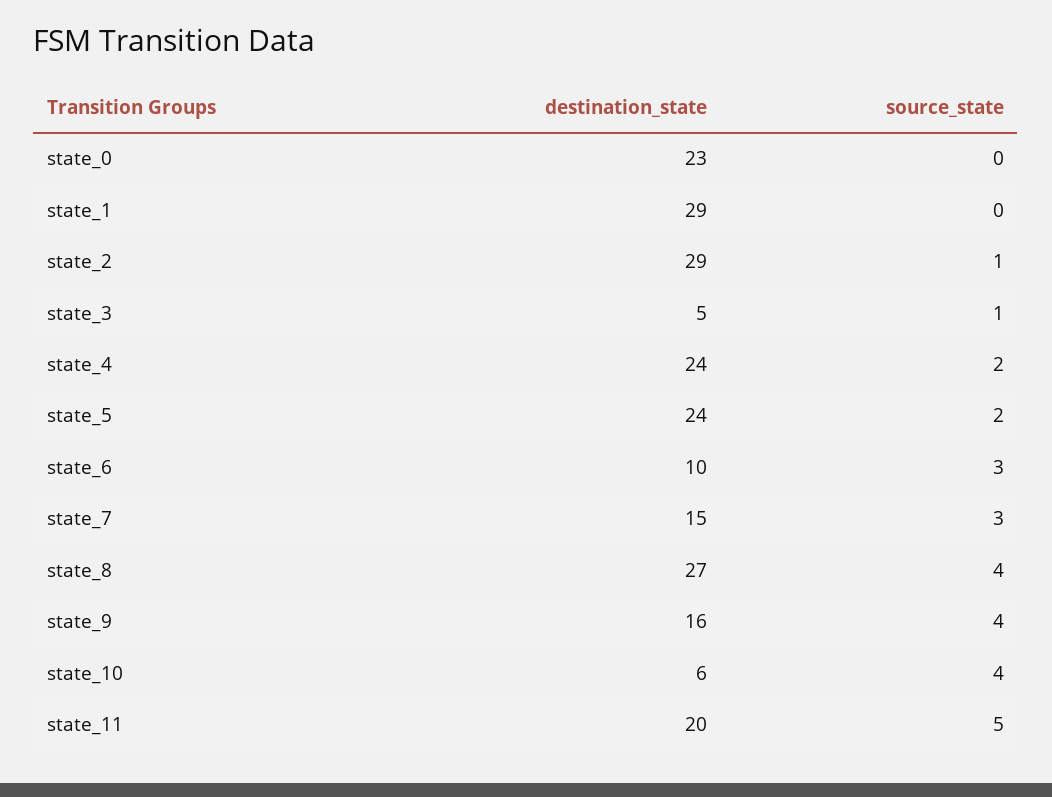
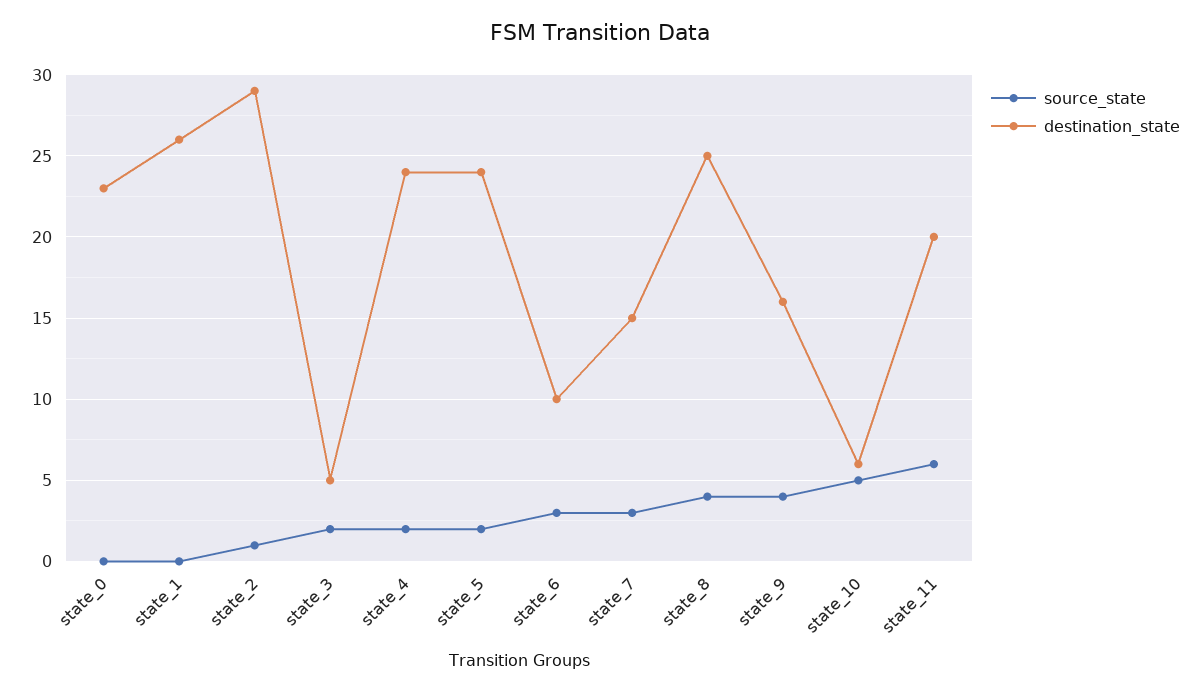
destination_state, state_1: 29 -> 26
source_state, state_3: 1 -> 2
destination_state, state_8: 27 -> 25
source_state, state_10: 4 -> 5
source_state, state_11: 5 -> 6

